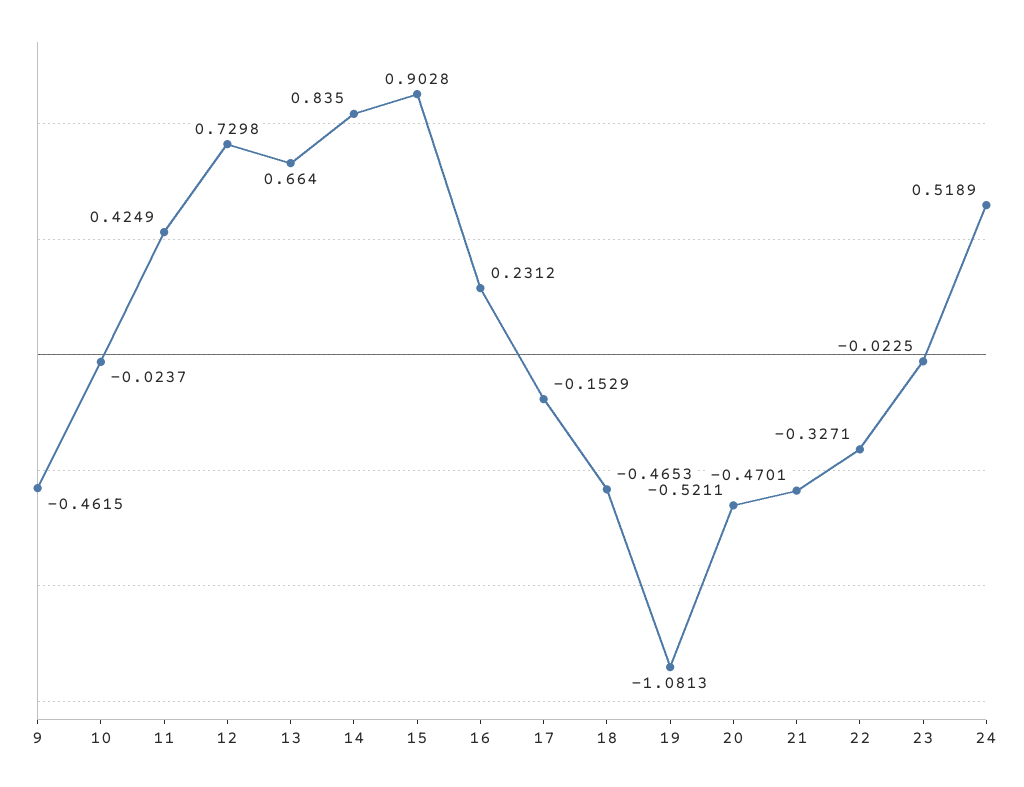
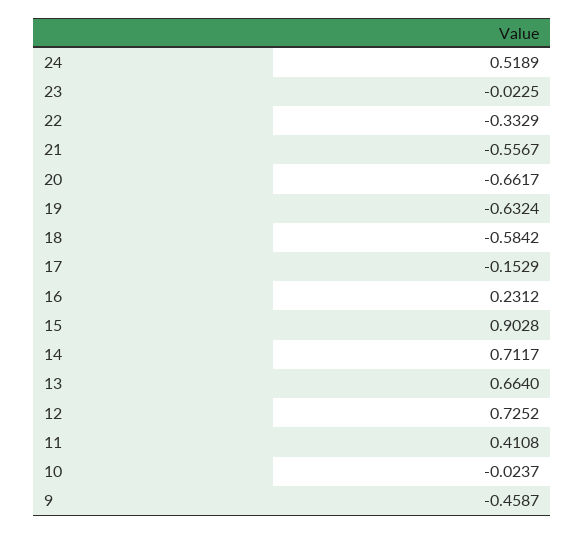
9: -0.4615 -> -0.4587
11: 0.4249 -> 0.4108
12: 0.7298 -> 0.7252
14: 0.835 -> 0.7117
18: -0.4653 -> -0.5842
19: -1.0813 -> -0.6324
20: -0.5211 -> -0.6617
21: -0.4701 -> -0.5567
22: -0.3271 -> -0.3329

